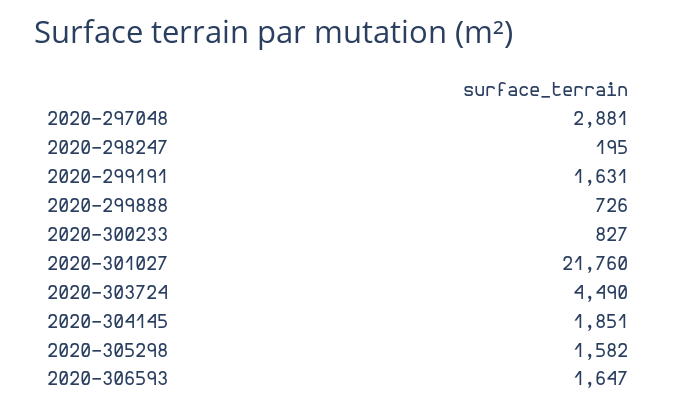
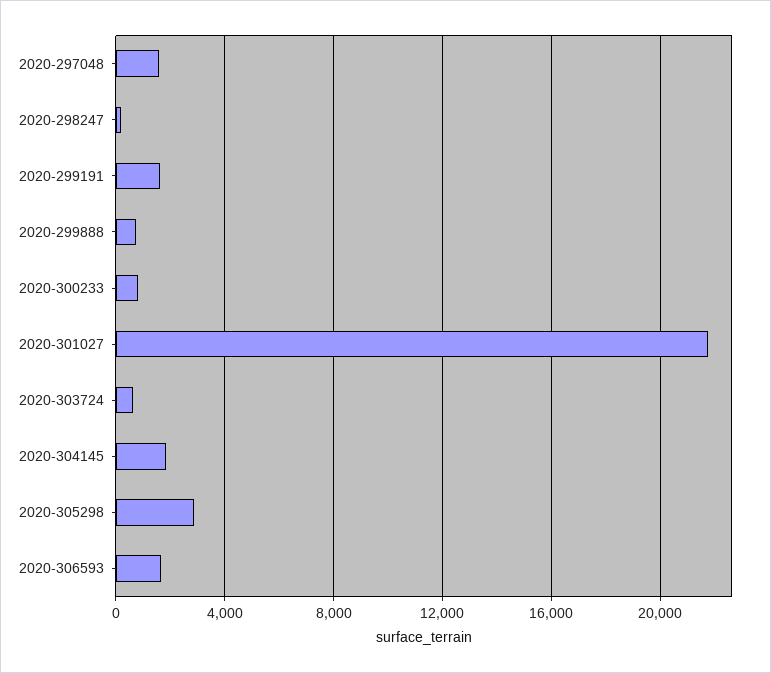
2020-297048: 2881 -> 1500
2020-303724: 4490 -> 500
2020-305298: 1582 -> 3000

